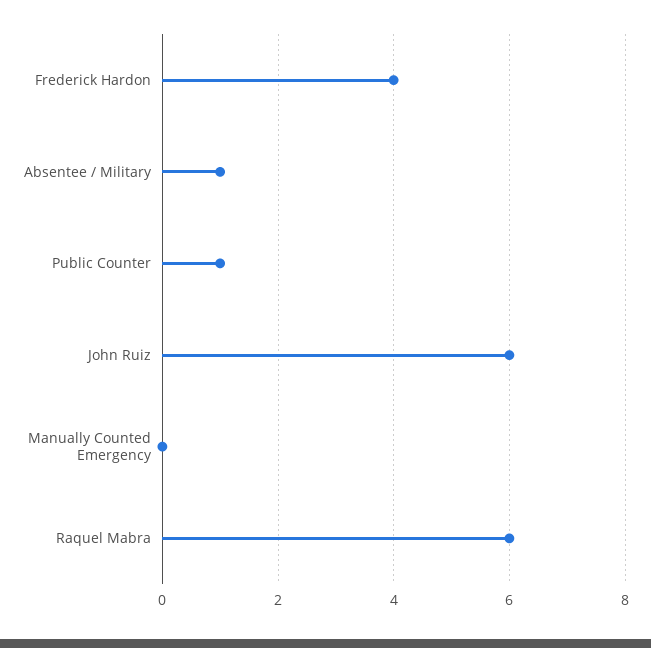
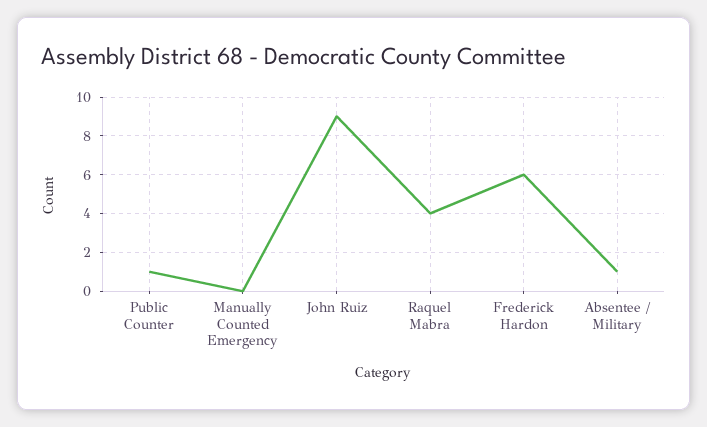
Frederick Hardon: 4 -> 6
John Ruiz: 6 -> 9
Raquel Mabra: 6 -> 4

